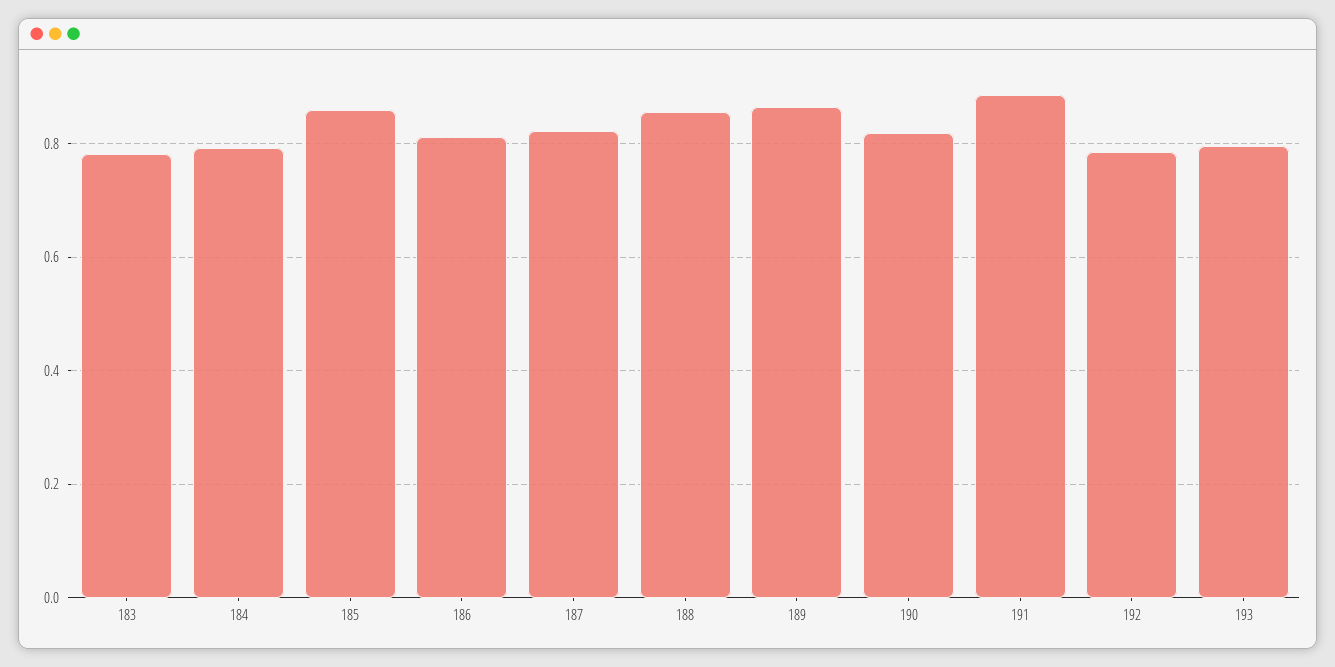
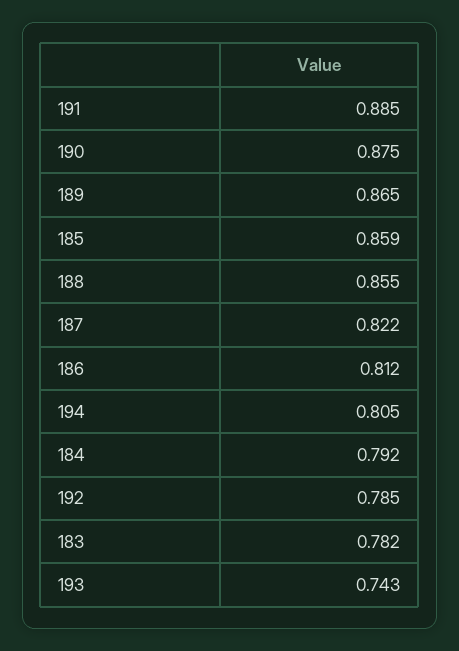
190: 0.82 -> 0.875
193: 0.8 -> 0.743
194: none -> 0.805

